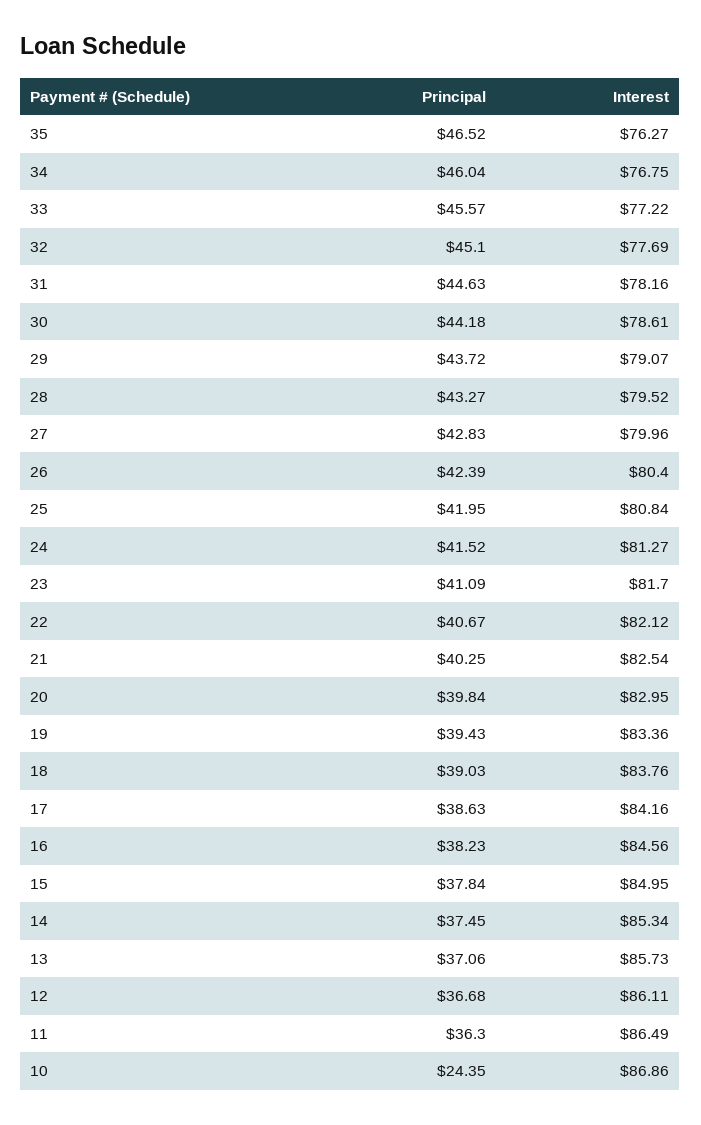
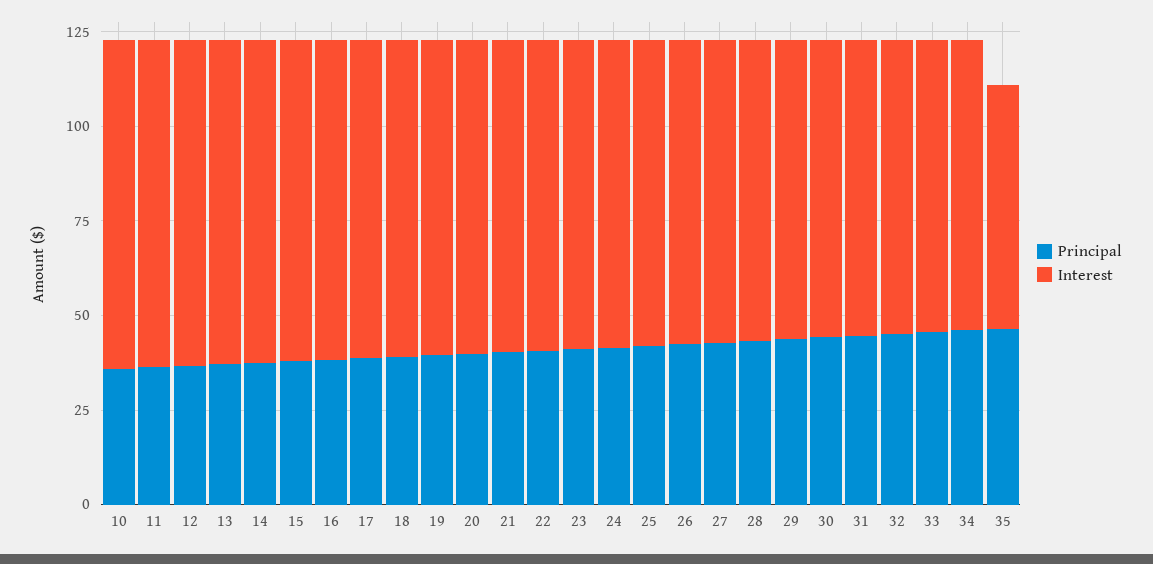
Interest, 35: 76.27 -> 65
Principal, 10: 24.35 -> 35

